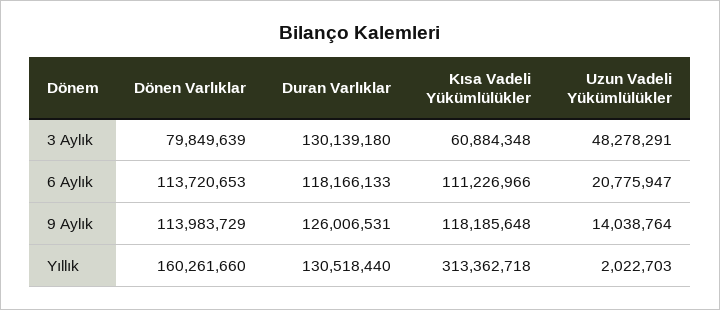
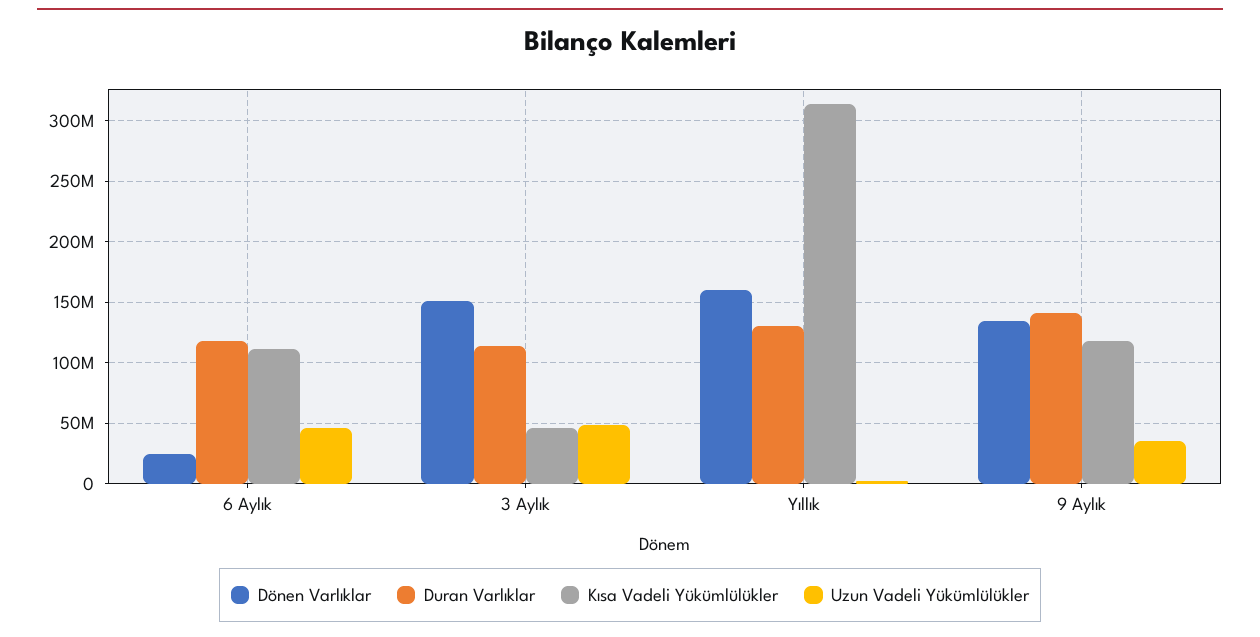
Dönen Varlıklar, 3 Aylık: 79849639 -> 150000000
Duran Varlıklar, 3 Aylık: 130139180 -> 115000000
Kısa Vadeli Yükümlülükler, 3 Aylık: 60884348 -> 45000000
Dönen Varlıklar, 6 Aylık: 113720653 -> 25000000
Uzun Vadeli Yükümlülükler, 6 Aylık: 20775947 -> 45000000
Dönen Varlıklar, 9 Aylık: 113983729 -> 135000000
Duran Varlıklar, 9 Aylık: 126006531 -> 140000000
Uzun Vadeli Yükümlülükler, 9 Aylık: 14038764 -> 35000000

